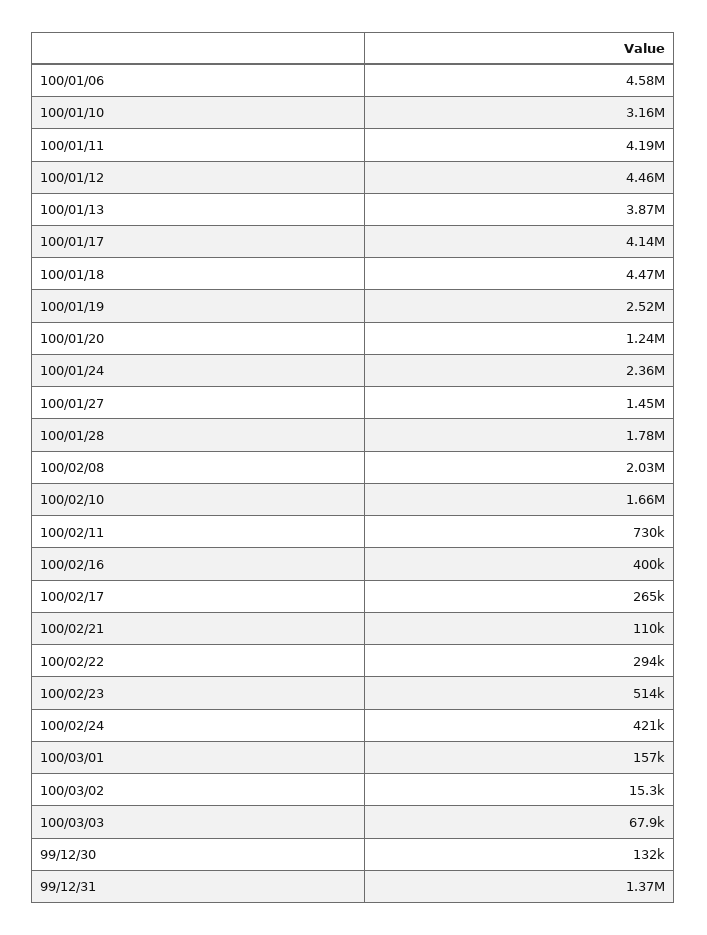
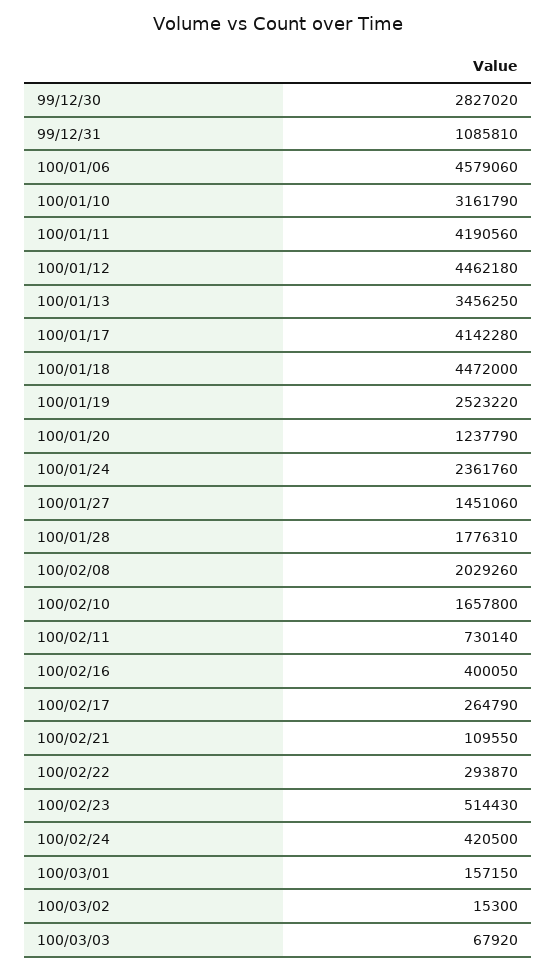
100/01/13: 3870000 -> 3456250
99/12/30: 132000 -> 2827020
99/12/31: 1370000 -> 1085810

